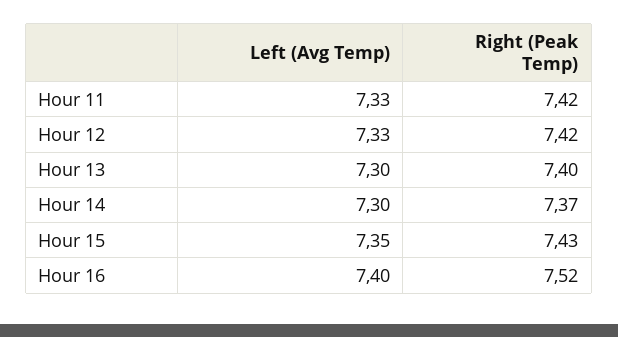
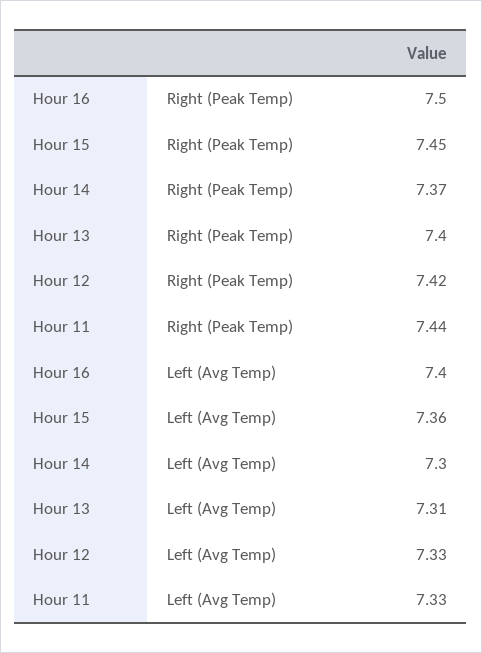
Right (Peak Temp), Hour 11: 7.42 -> 7.44
Left (Avg Temp), Hour 13: 7.3 -> 7.31
Left (Avg Temp), Hour 15: 7.35 -> 7.36
Right (Peak Temp), Hour 15: 7.43 -> 7.45
Right (Peak Temp), Hour 16: 7.52 -> 7.5

